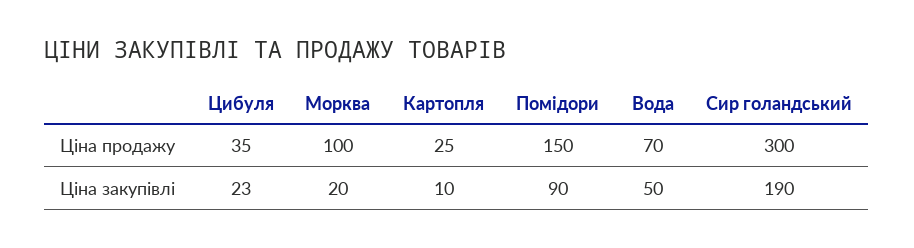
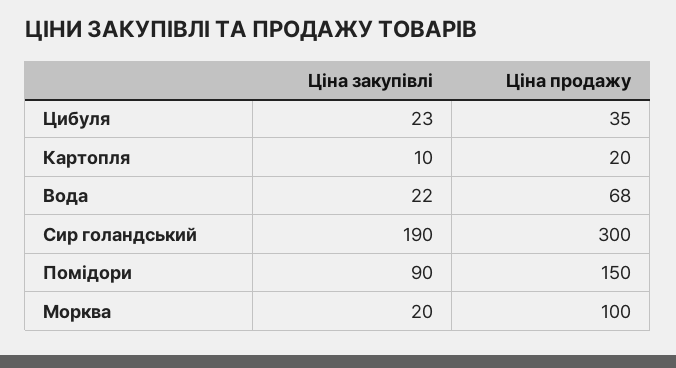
Картопля, Ціна продажу: 25 -> 20
Вода, Ціна продажу: 70 -> 68
Вода, Ціна закупівлі: 50 -> 22

